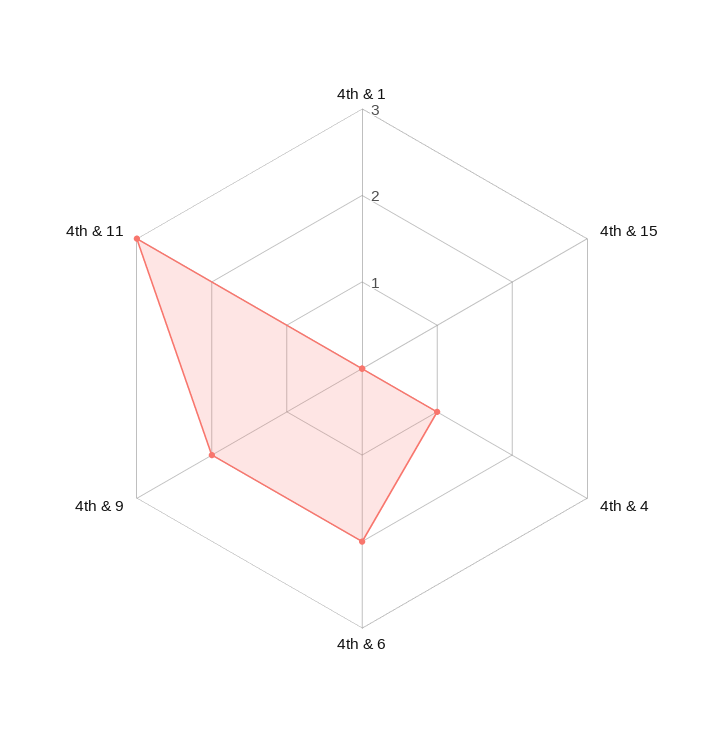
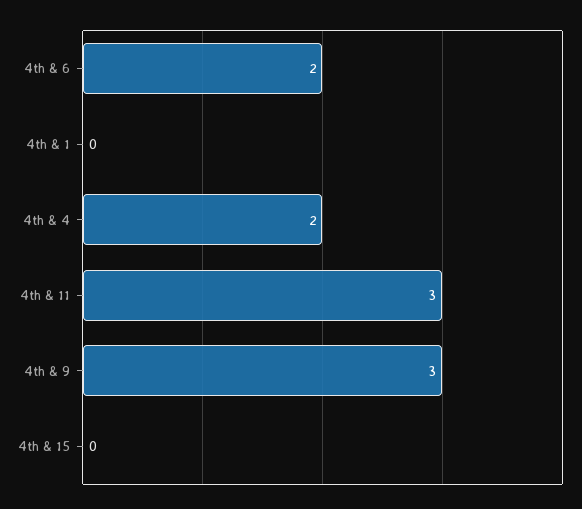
4th & 4: 1 -> 2
4th & 9: 2 -> 3

